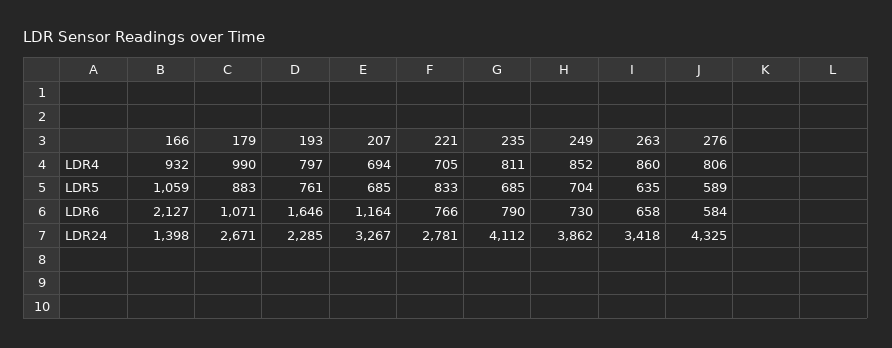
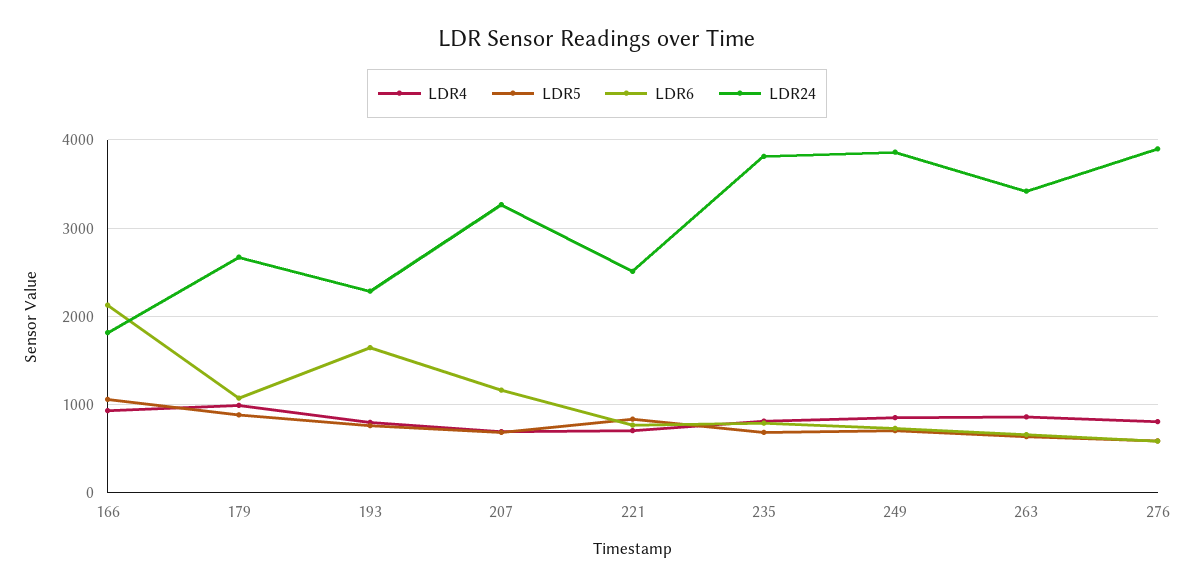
LDR24, 166: 1398 -> 1800
LDR24, 221: 2781 -> 2500
LDR24, 235: 4112 -> 3800
LDR24, 276: 4325 -> 3900

